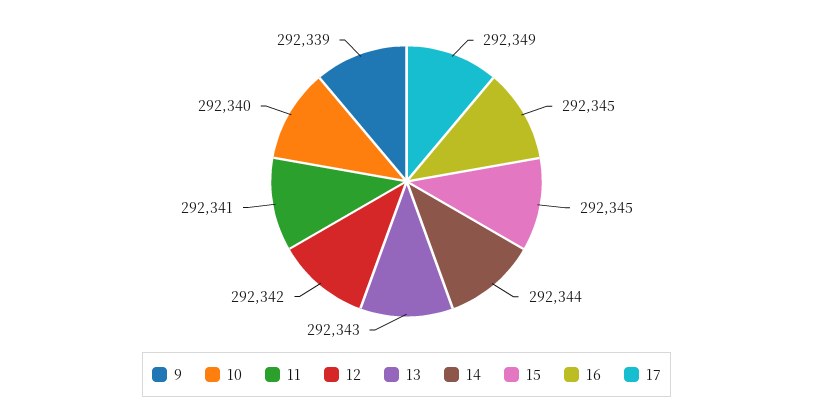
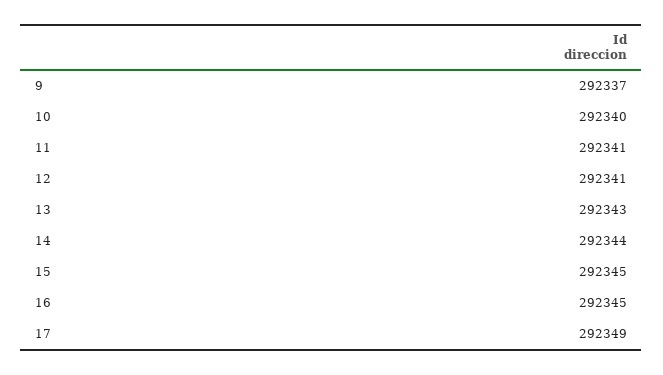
9: 292339 -> 292337
12: 292342 -> 292341

